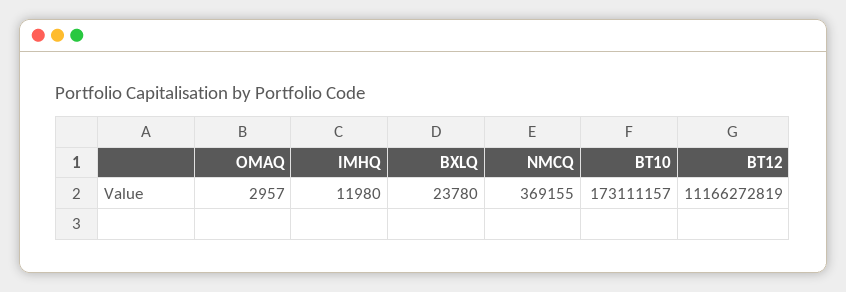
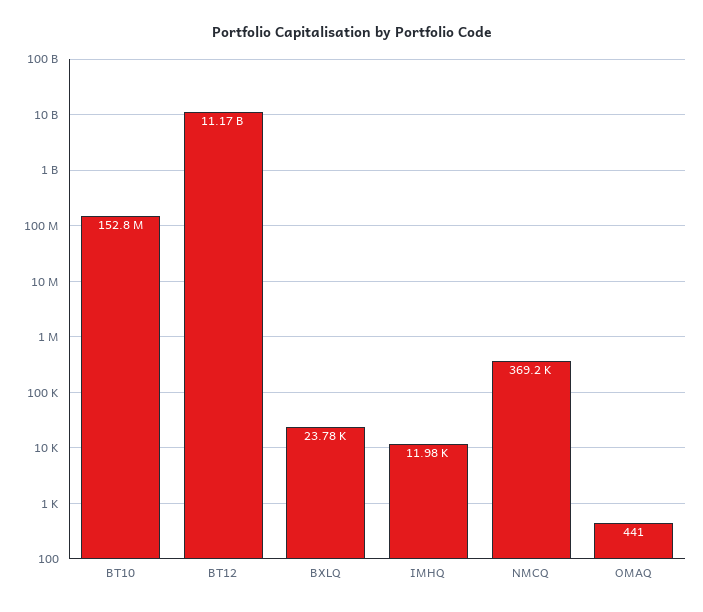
OMAQ: 2957 -> 441
BT10: 173111157 -> 152800000

